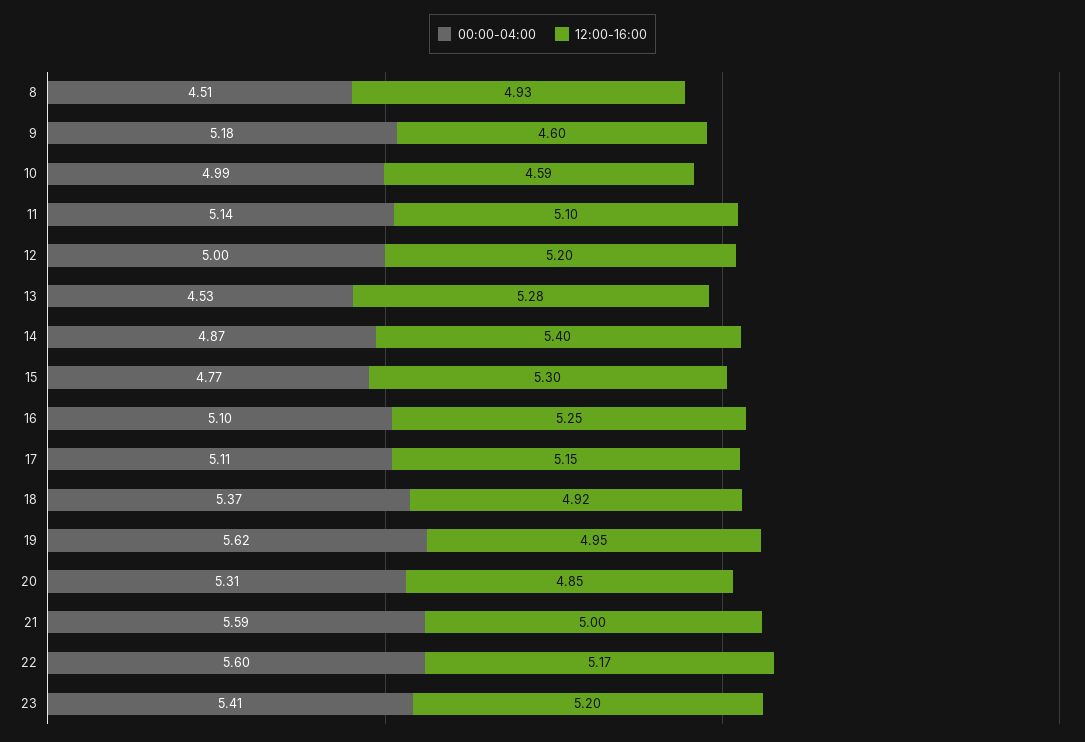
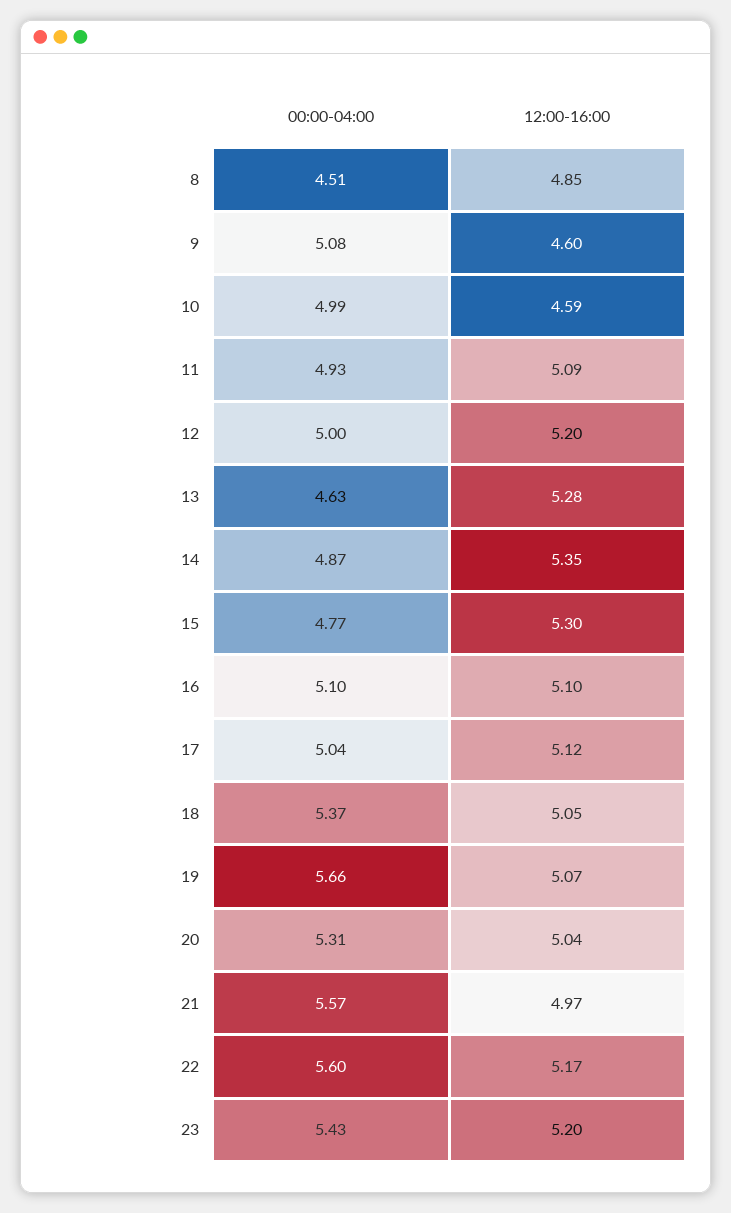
12:00-16:00, 8: 4.93 -> 4.85
00:00-04:00, 9: 5.18 -> 5.08
00:00-04:00, 11: 5.14 -> 4.93
12:00-16:00, 11: 5.1 -> 5.09
00:00-04:00, 13: 4.53 -> 4.63
12:00-16:00, 14: 5.4 -> 5.35
12:00-16:00, 16: 5.25 -> 5.1
00:00-04:00, 17: 5.11 -> 5.04
12:00-16:00, 17: 5.15 -> 5.12
12:00-16:00, 18: 4.92 -> 5.05
00:00-04:00, 19: 5.62 -> 5.66
12:00-16:00, 19: 4.95 -> 5.07
12:00-16:00, 20: 4.85 -> 5.04
00:00-04:00, 21: 5.59 -> 5.57
12:00-16:00, 21: 5 -> 4.97
00:00-04:00, 23: 5.41 -> 5.43

